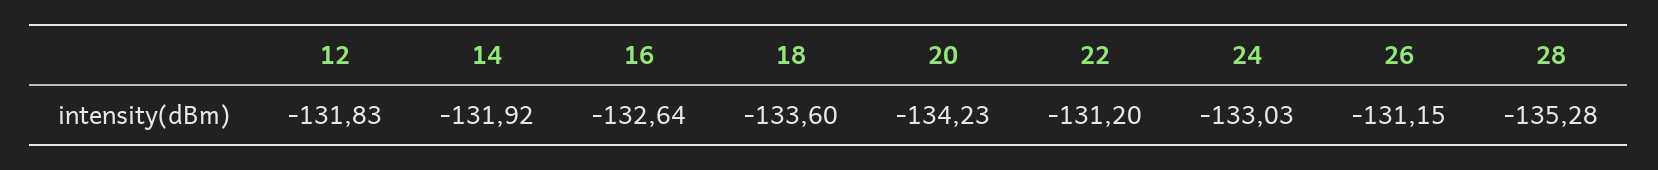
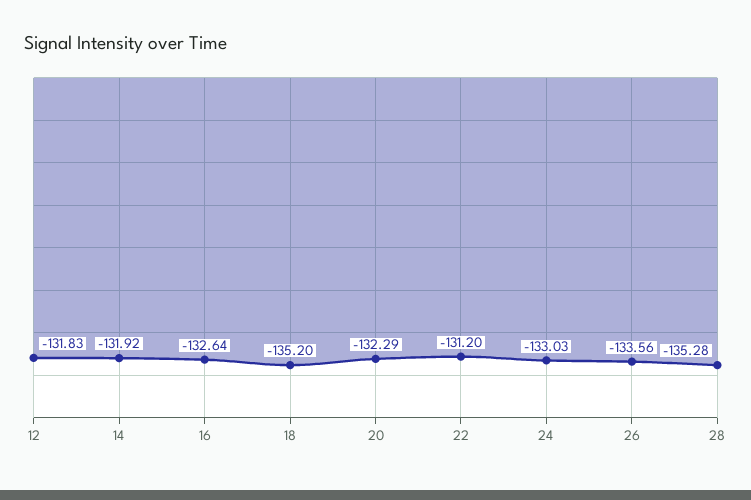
18: -133.6 -> -135.2
20: -134.23 -> -132.29
26: -131.15 -> -133.56

